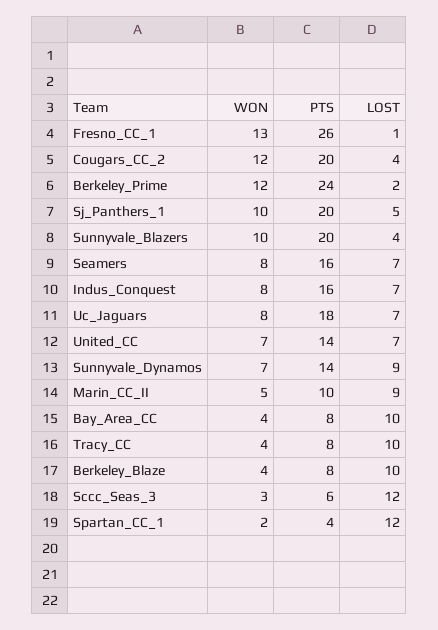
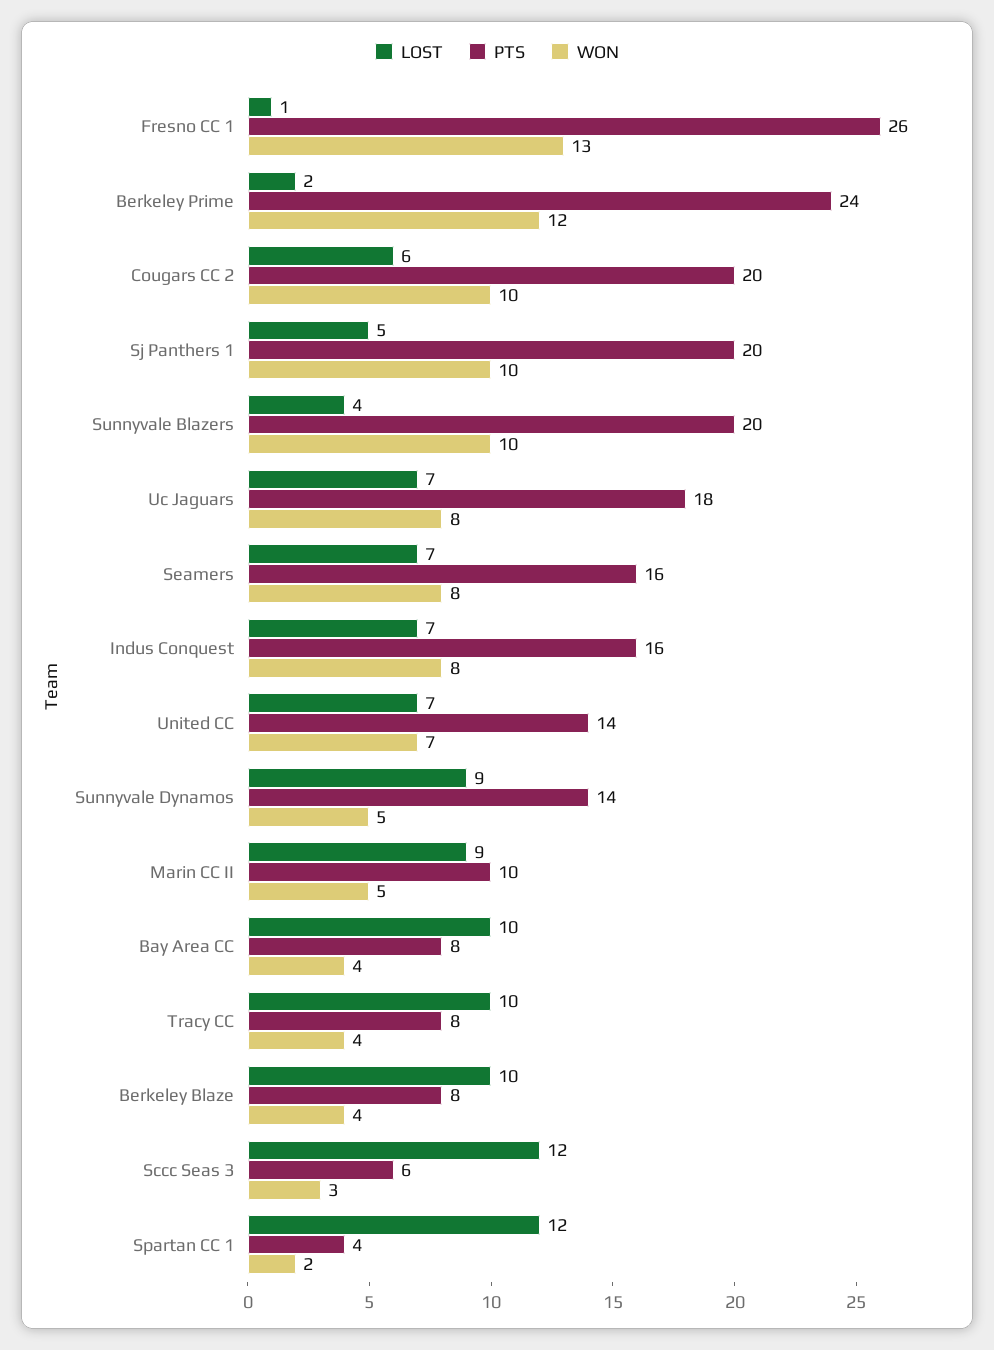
WON, Cougars_CC_2: 12 -> 10
LOST, Cougars_CC_2: 4 -> 6
WON, Sunnyvale_Dynamos: 7 -> 5

